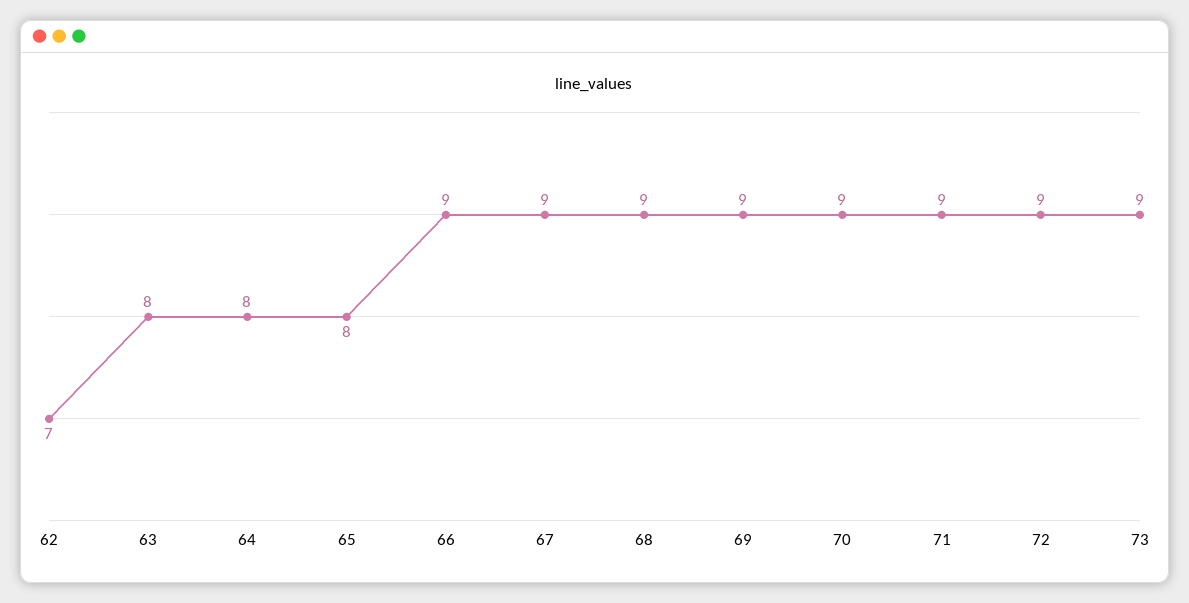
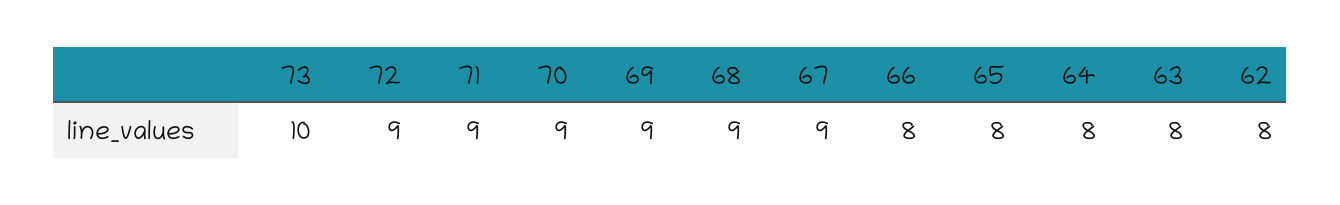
62: 7 -> 8
66: 9 -> 8
73: 9 -> 10

